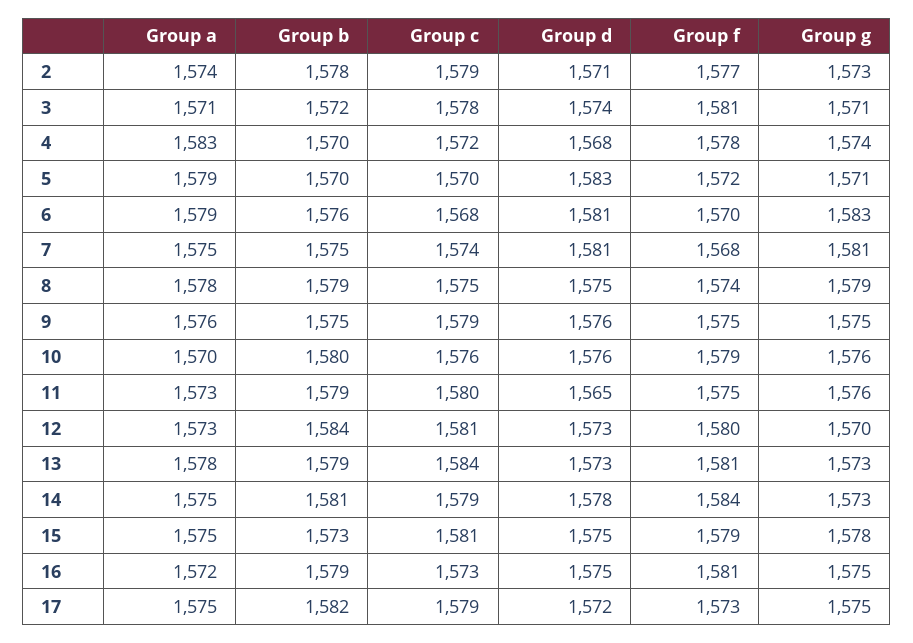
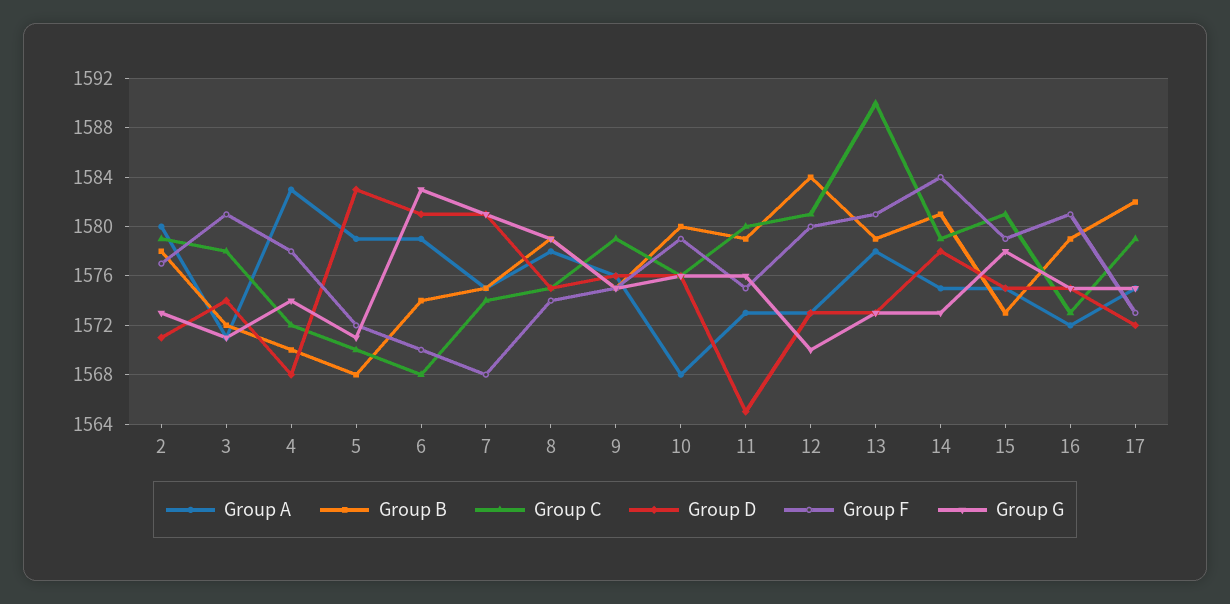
Group a, 2: 1574 -> 1580
Group b, 5: 1570 -> 1568
Group b, 6: 1576 -> 1574
Group a, 10: 1570 -> 1568
Group c, 13: 1584 -> 1590

